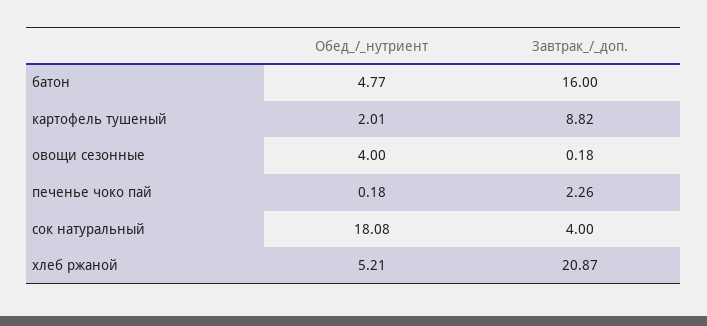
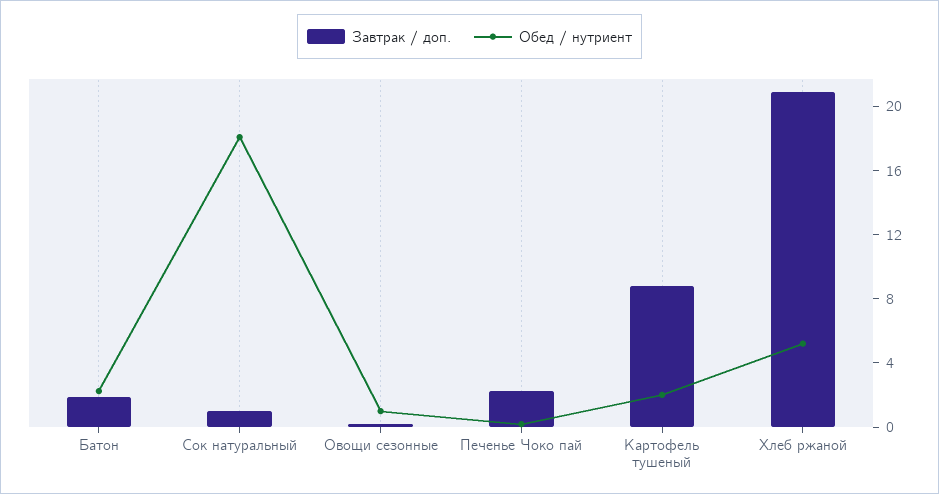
Обед_/_нутриент, батон: 4.77 -> 2
Завтрак_/_доп., батон: 16 -> 2
Обед_/_нутриент, овощи сезонные: 4 -> 1
Завтрак_/_доп., сок натуральный: 4 -> 1

